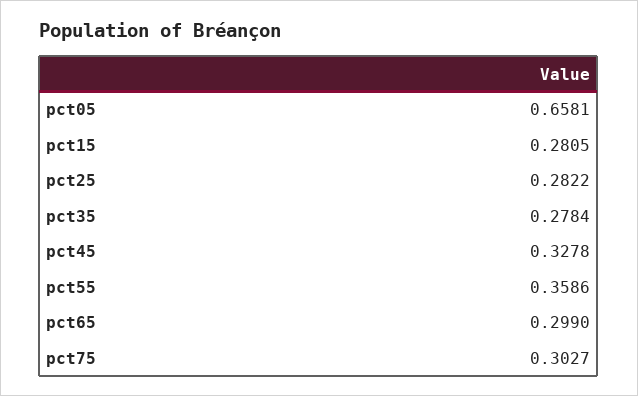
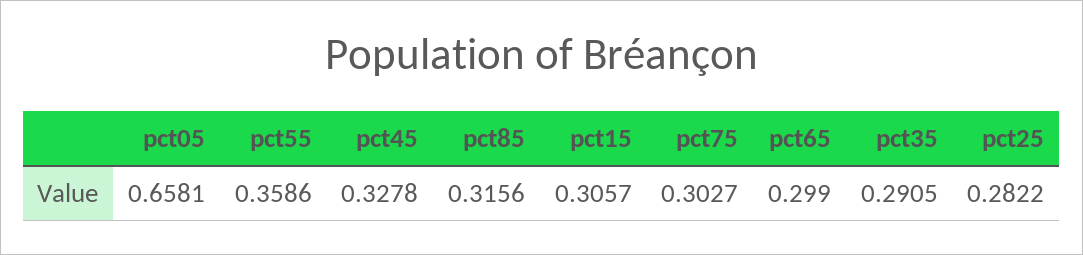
pct15: 0.2805 -> 0.3057
pct35: 0.2784 -> 0.2905
pct85: none -> 0.3156

